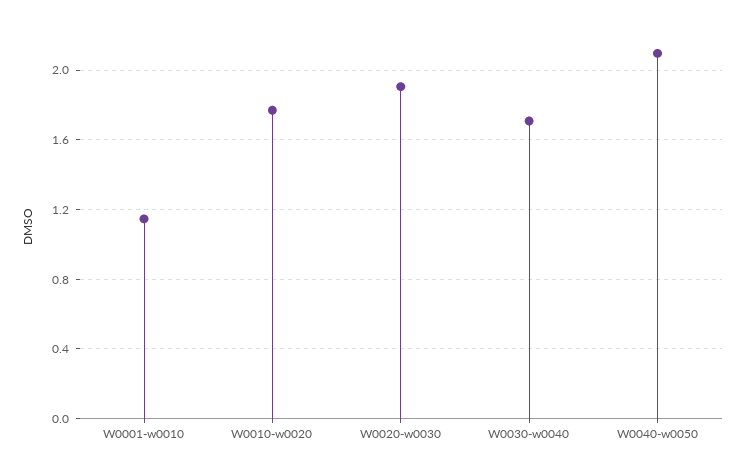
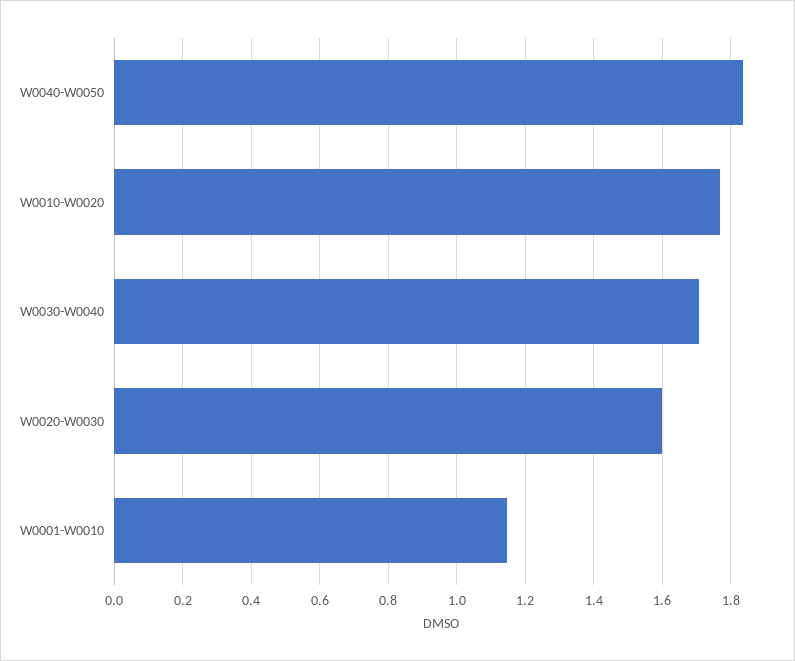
W0020-w0030: 1.9 -> 1.6
W0040-w0050: 2.1 -> 1.84

